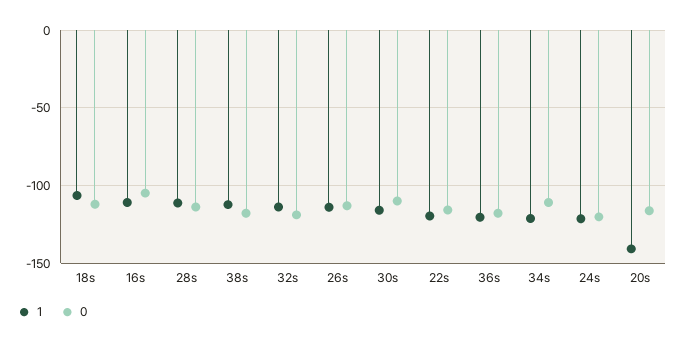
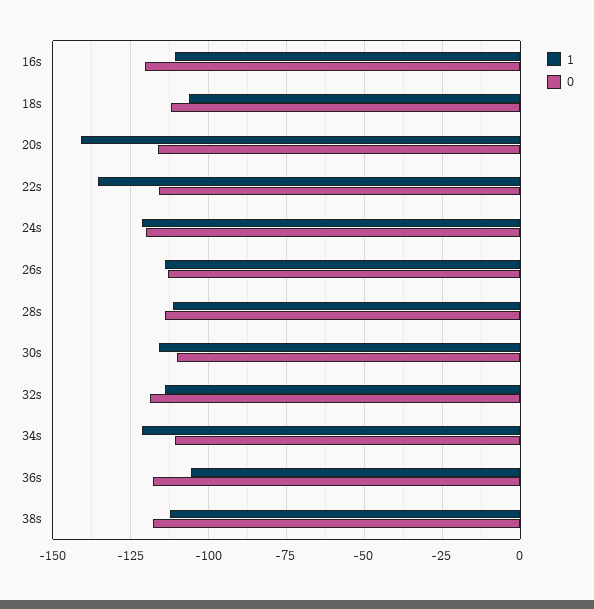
0, 16s: -105 -> -120
1, 22s: -120 -> -135
1, 36s: -120 -> -105

